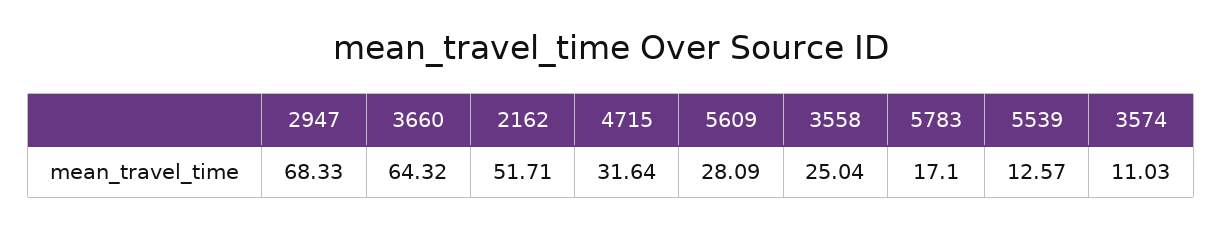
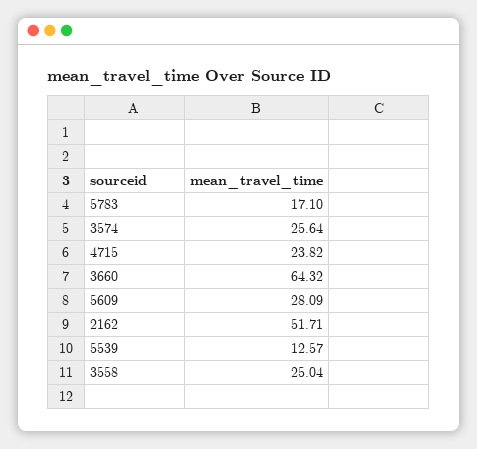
2947: 68.33 -> none
4715: 31.64 -> 23.82
3574: 11.03 -> 25.64

